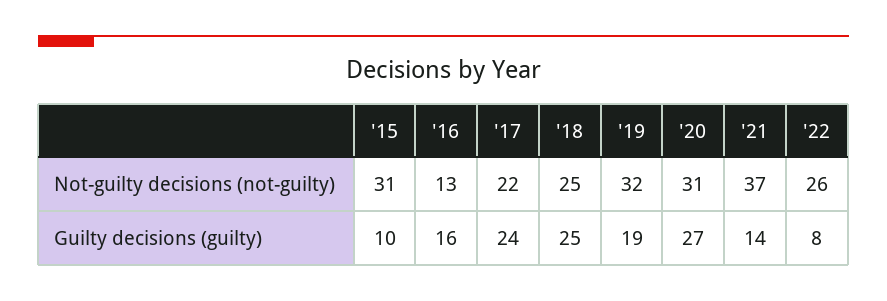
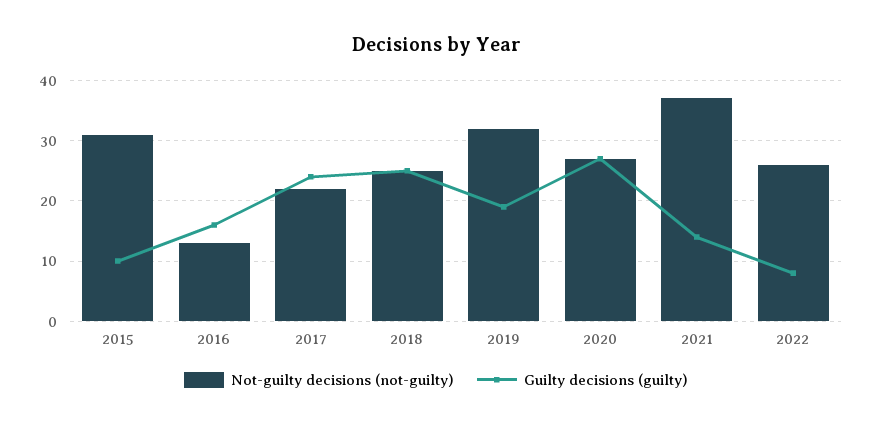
Not-guilty decisions (not-guilty), '20: 31 -> 27

